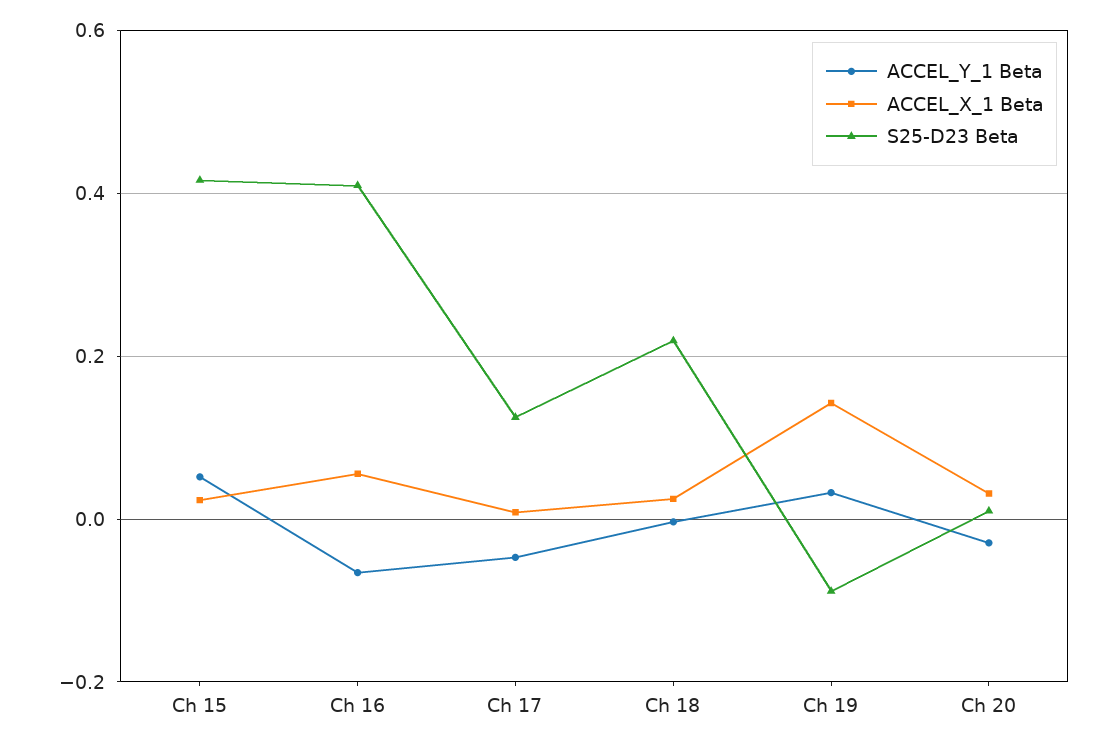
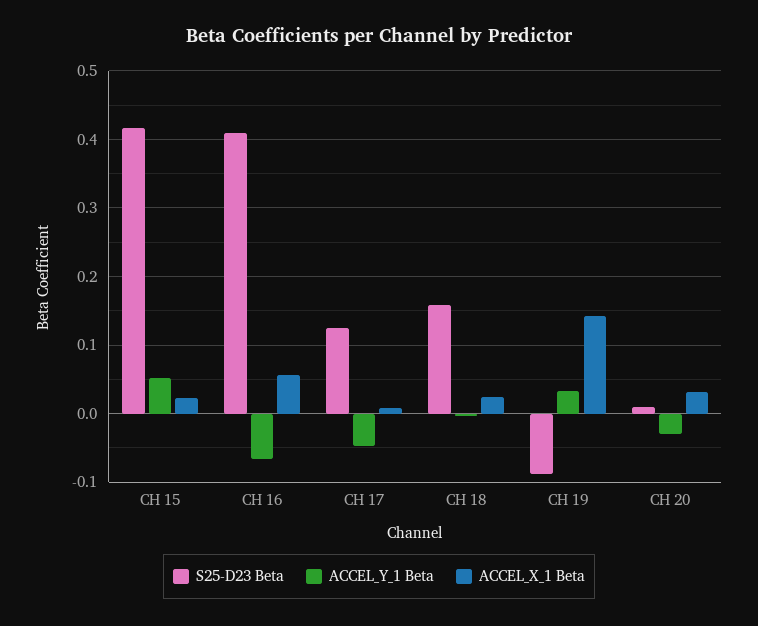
S25-D23 Beta, Ch 18: 0.22 -> 0.16

